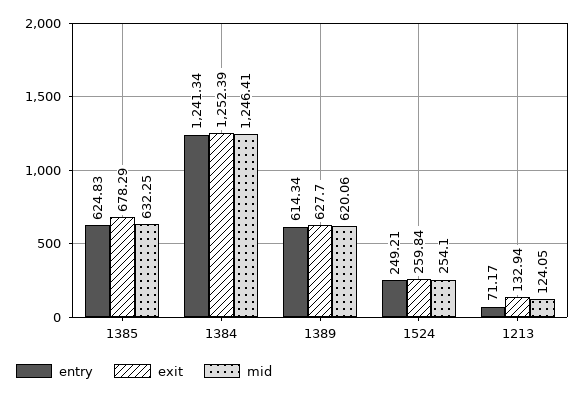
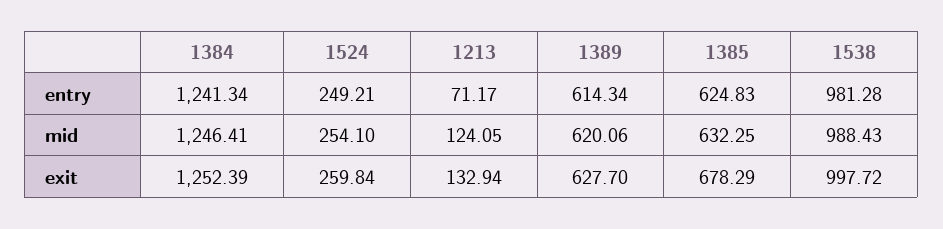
entry, 1538: none -> 981.28
mid, 1538: none -> 988.43
exit, 1538: none -> 997.72

